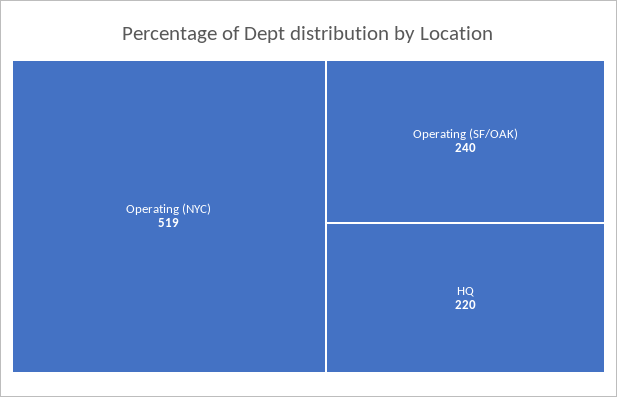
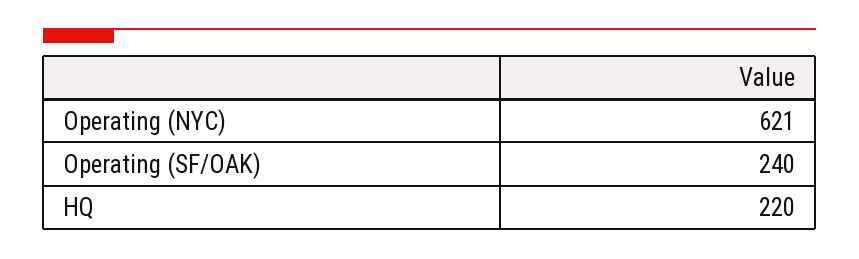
Operating (NYC): 519 -> 621

